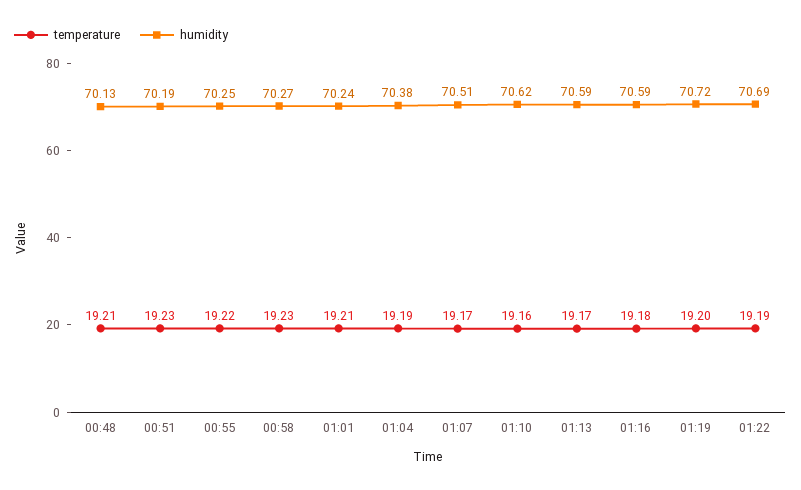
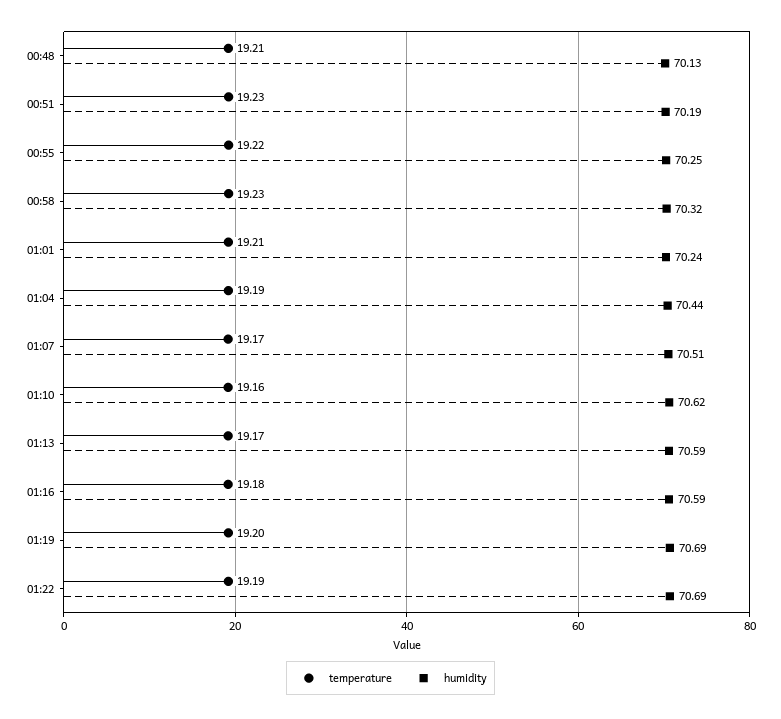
humidity, 00:58: 70.27 -> 70.32
humidity, 01:04: 70.38 -> 70.44
humidity, 01:19: 70.72 -> 70.69

